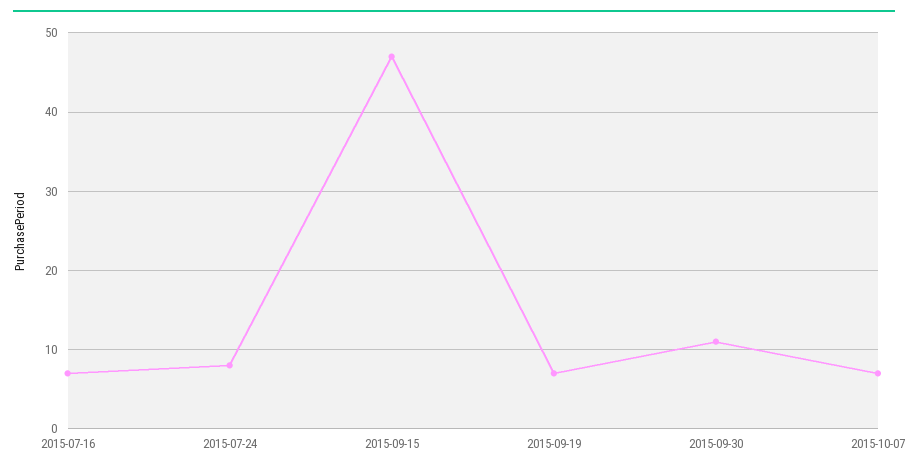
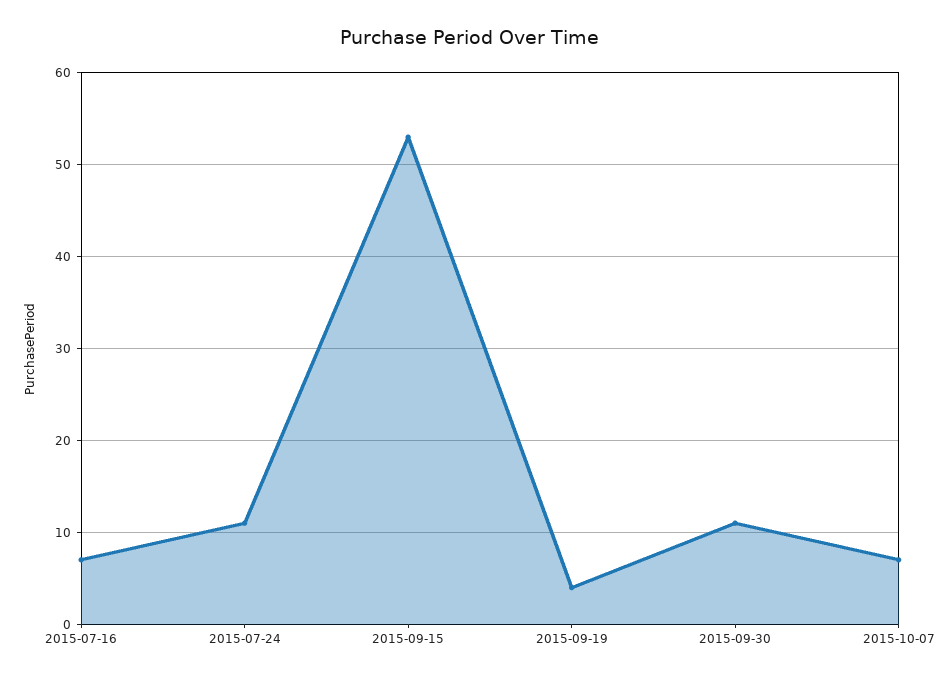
2015-07-24: 8 -> 11
2015-09-15: 47 -> 53
2015-09-19: 7 -> 4

